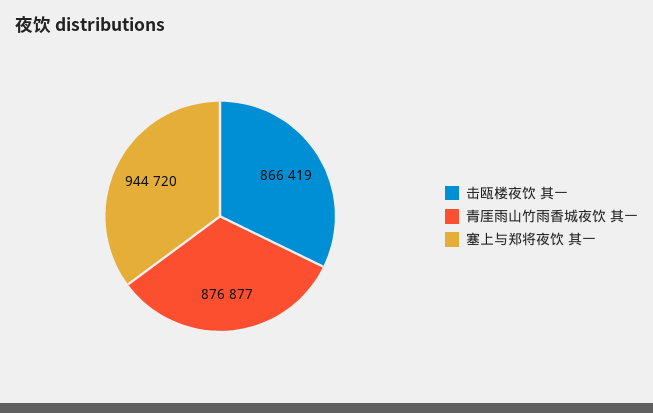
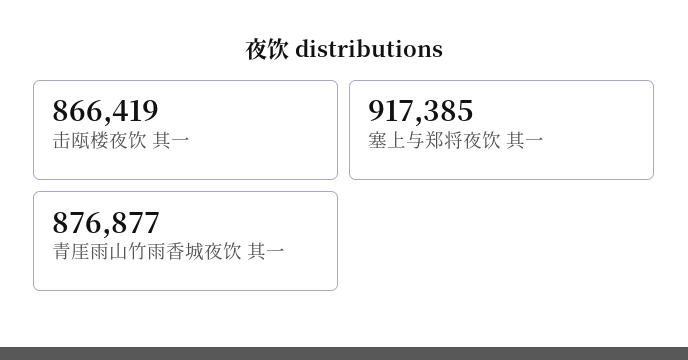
塞上与郑将夜饮 其一: 944720 -> 917385

